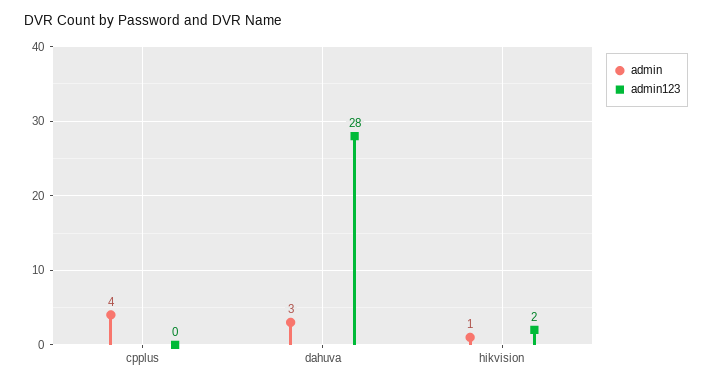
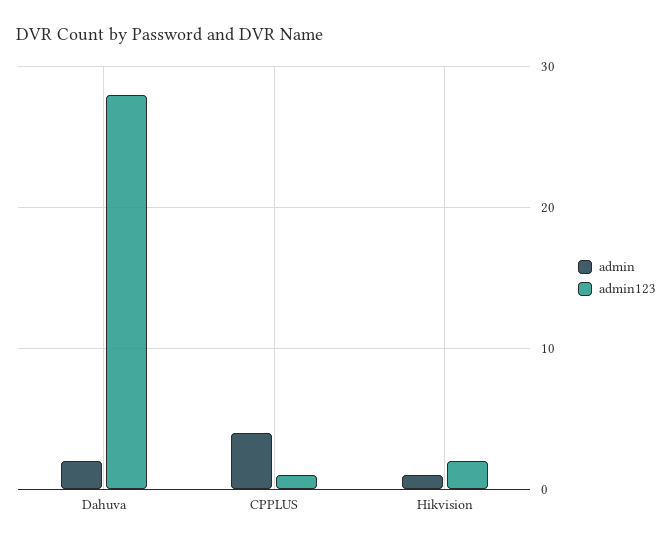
admin123, cpplus: 0 -> 1
admin, dahuva: 3 -> 2

